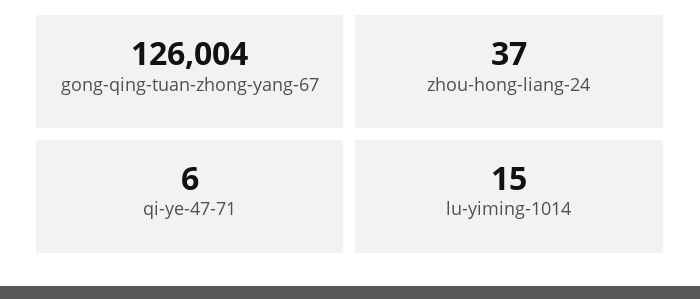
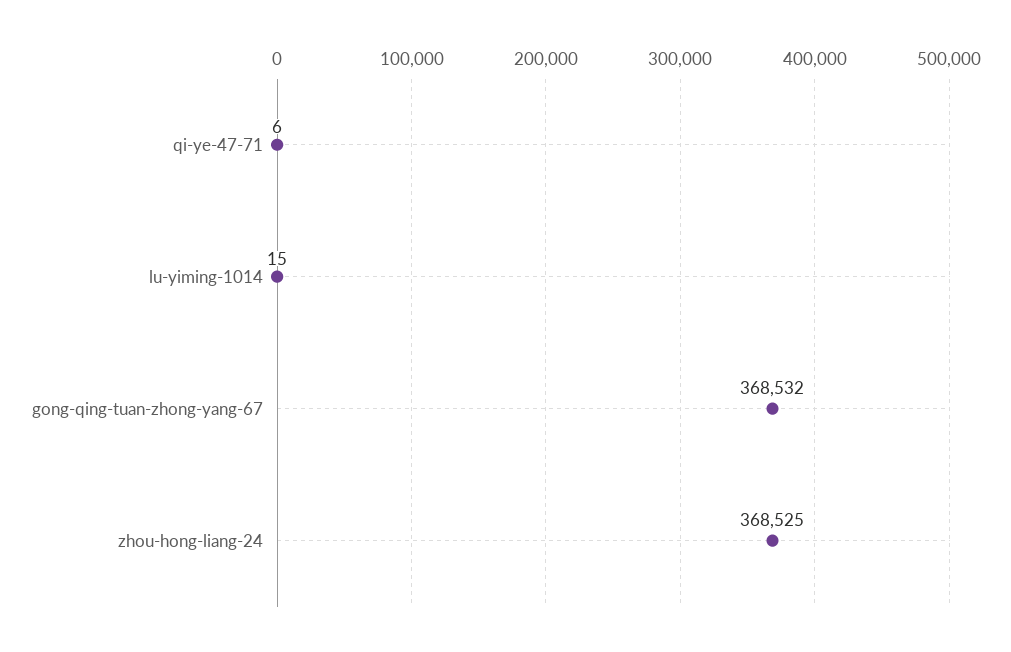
gong-qing-tuan-zhong-yang-67: 126004 -> 368532
zhou-hong-liang-24: 37 -> 368525

